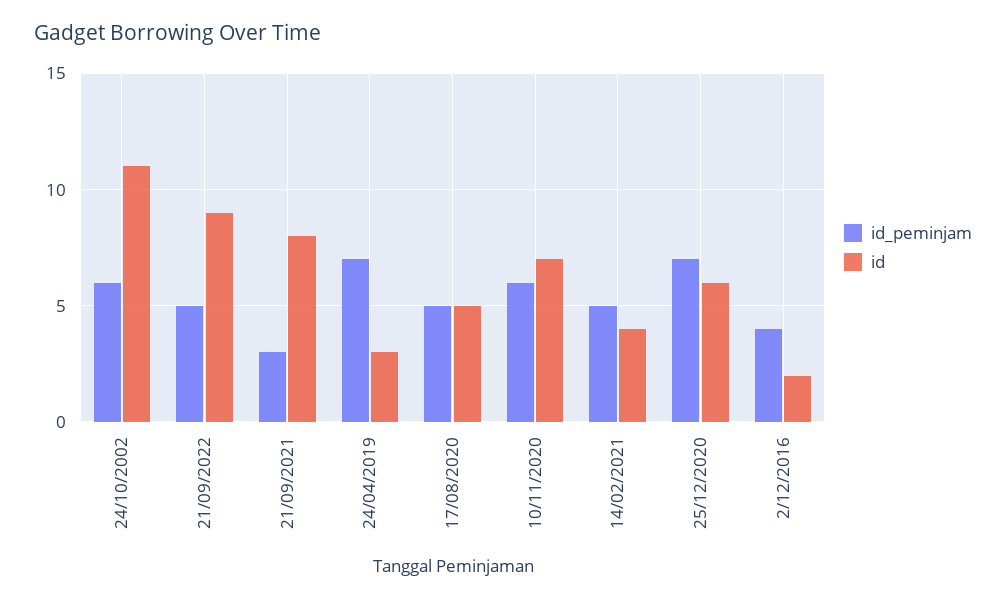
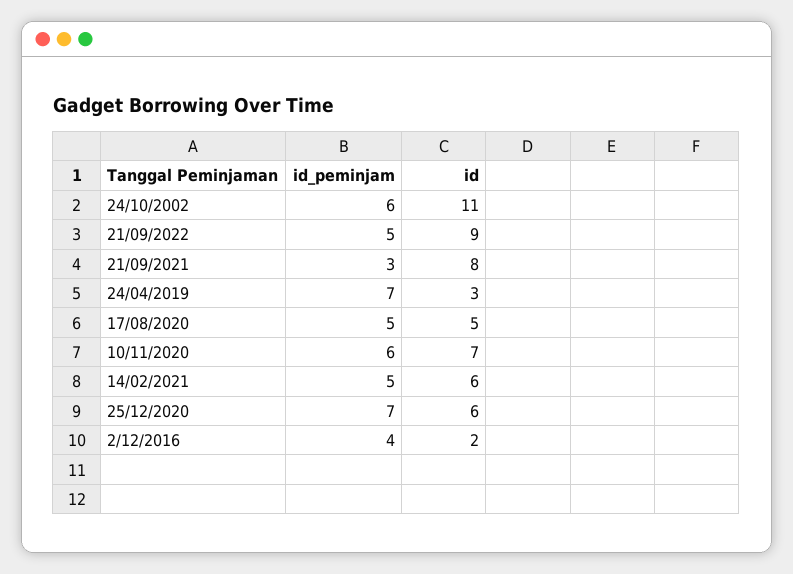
id, 14/02/2021: 4 -> 6

